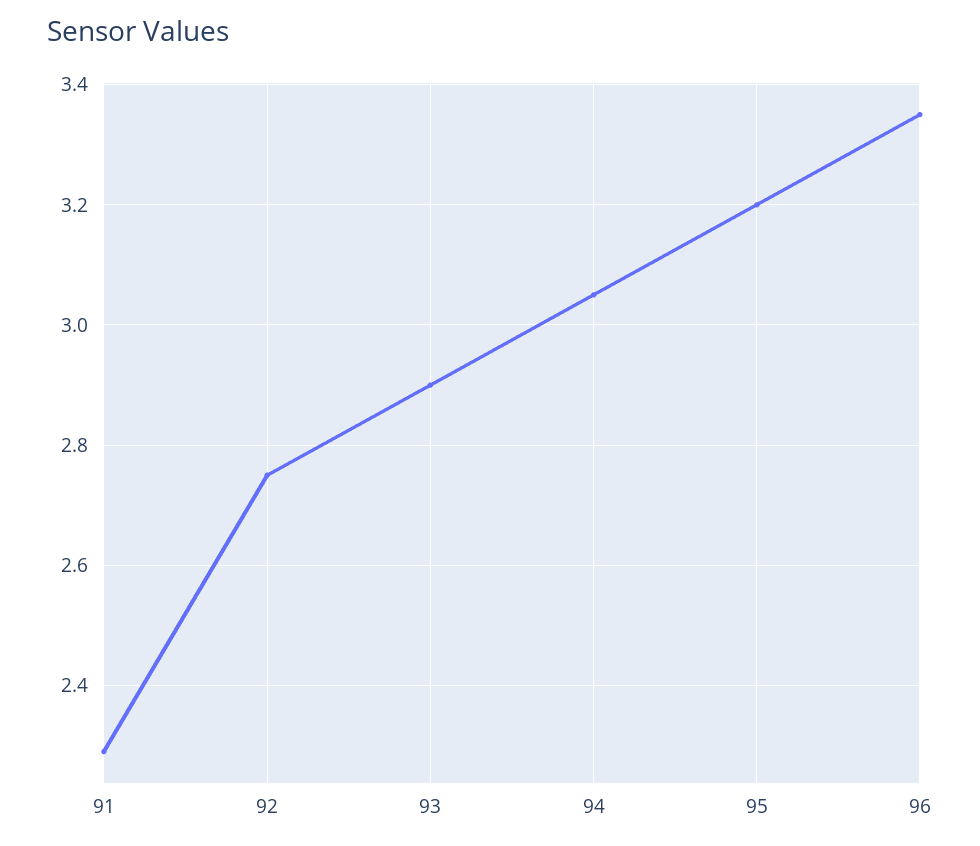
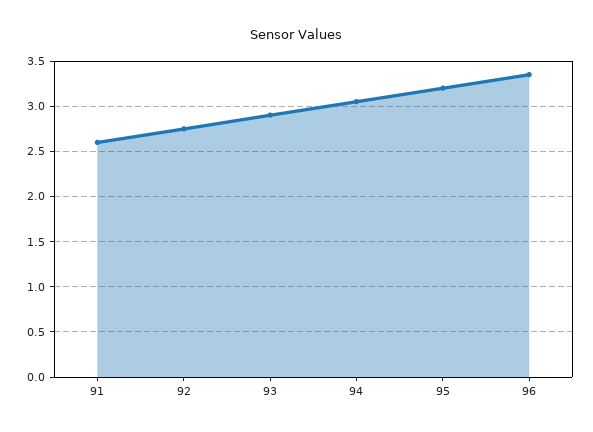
91: 2.3 -> 2.6

